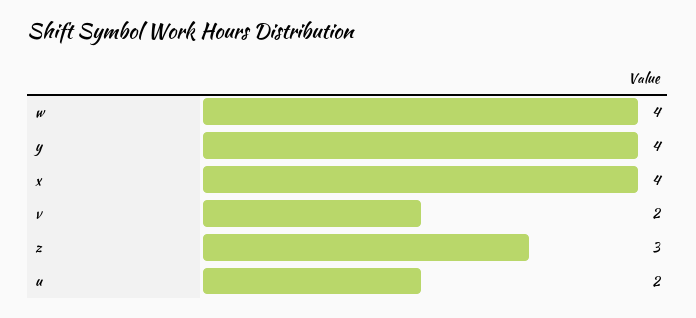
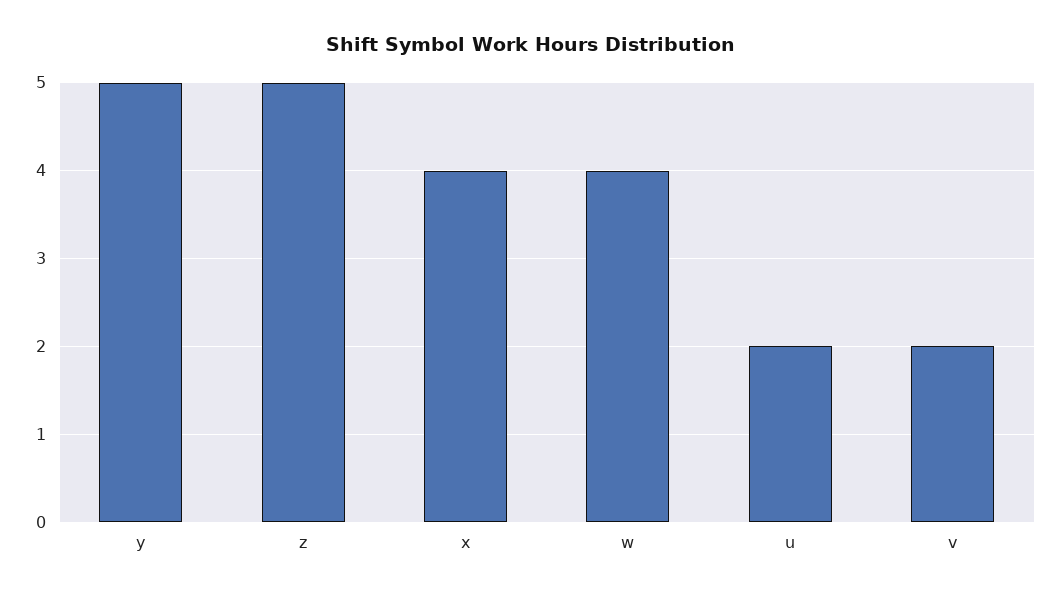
y: 4 -> 5
z: 3 -> 5

